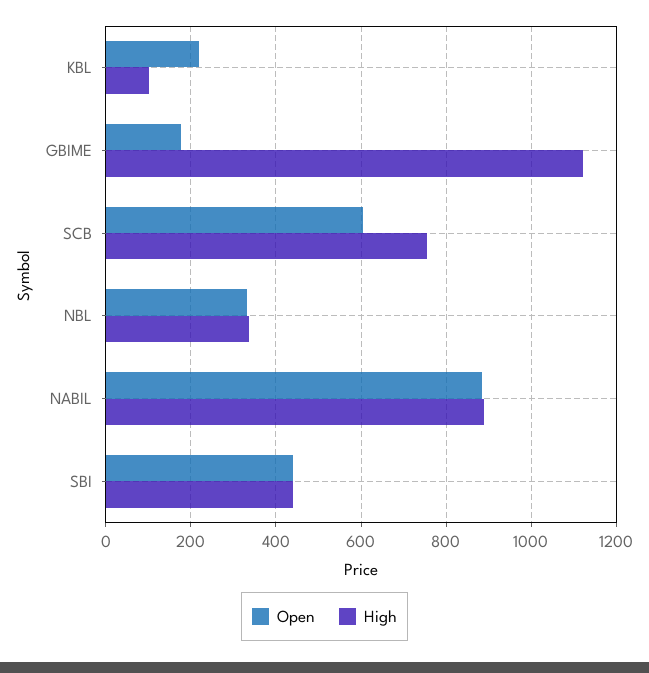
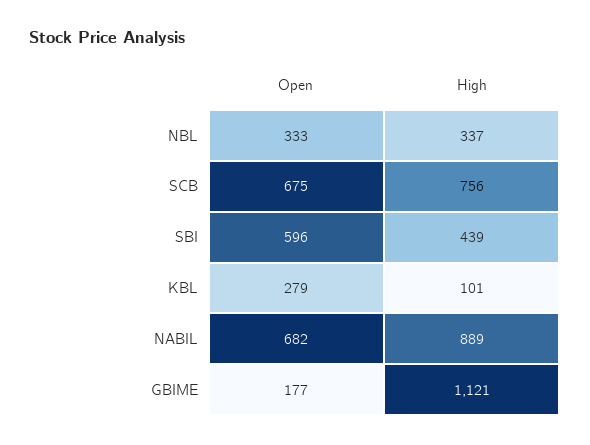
Open, KBL: 220 -> 279
Open, SCB: 600 -> 675
Open, NABIL: 880 -> 682
Open, SBI: 440 -> 596

